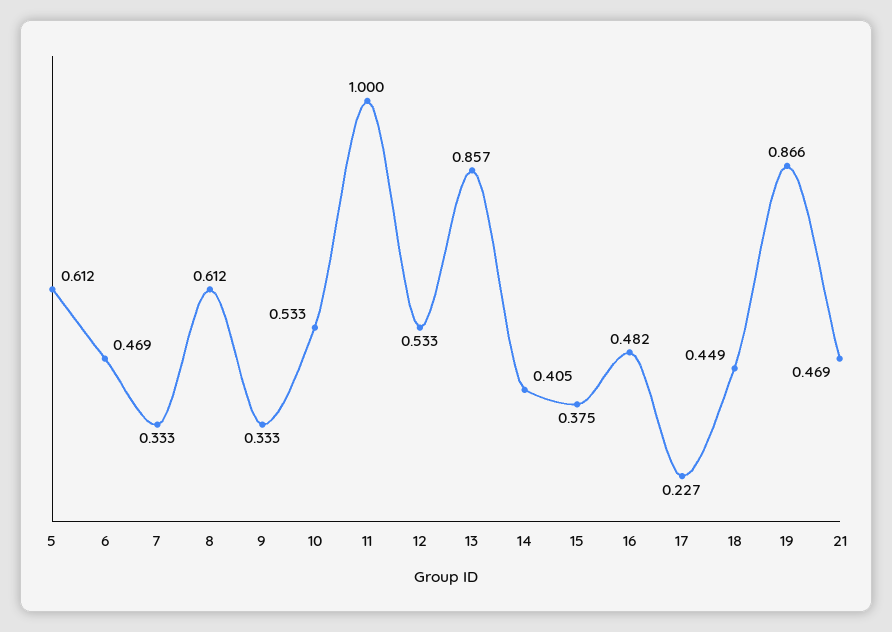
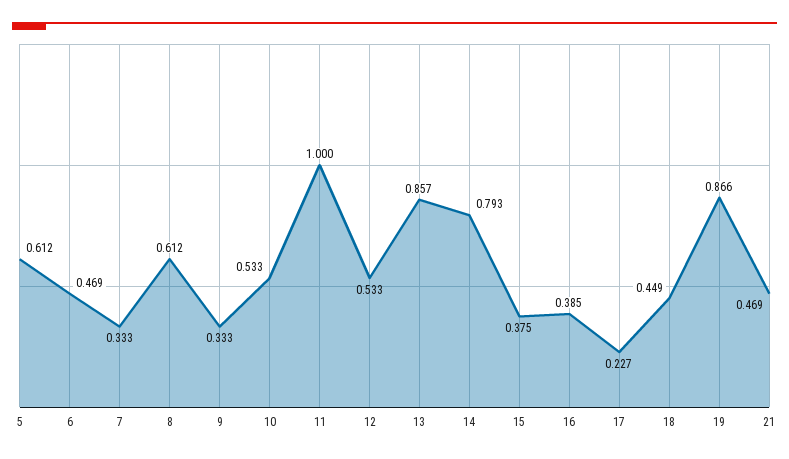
14: 0.405 -> 0.793
16: 0.482 -> 0.385

